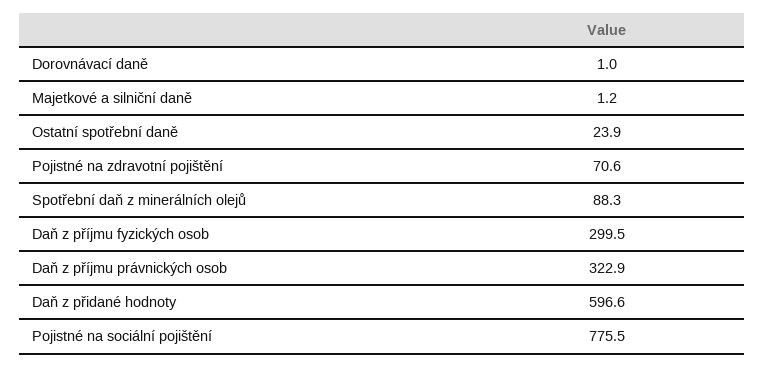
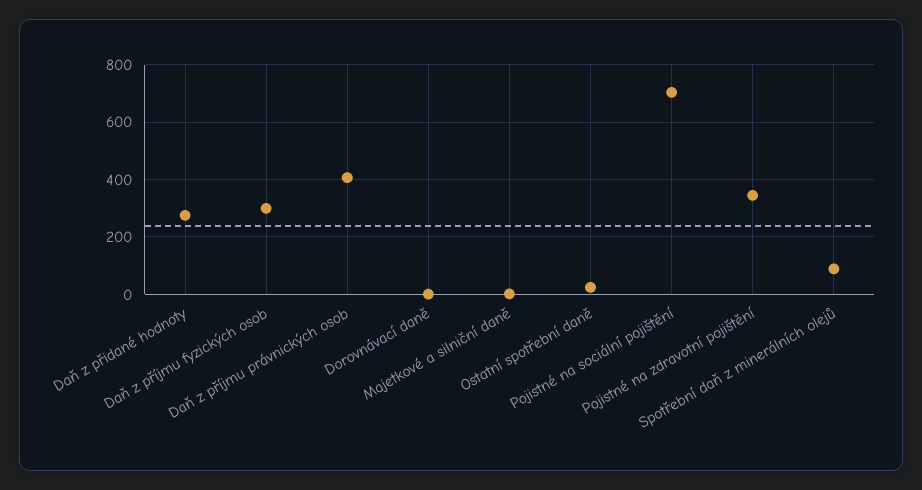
Pojistné na zdravotní pojištění: 70.6 -> 350
Daň z příjmu právnických osob: 322.9 -> 400
Daň z přidané hodnoty: 596.6 -> 275
Pojistné na sociální pojištění: 775.5 -> 700

